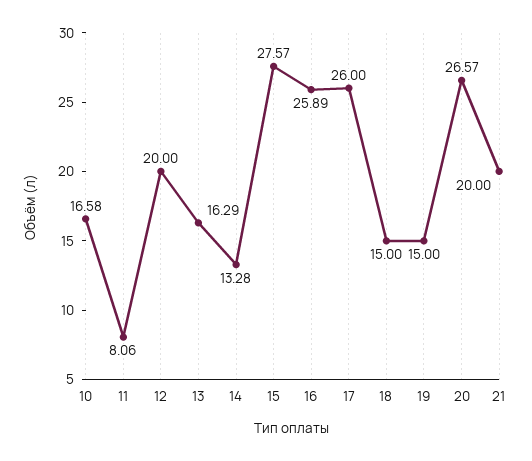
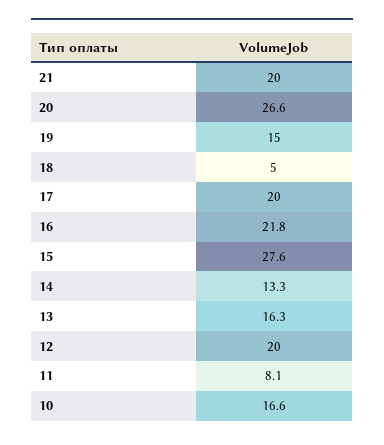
16: 25.89 -> 21.8
17: 26 -> 20
18: 15 -> 5

